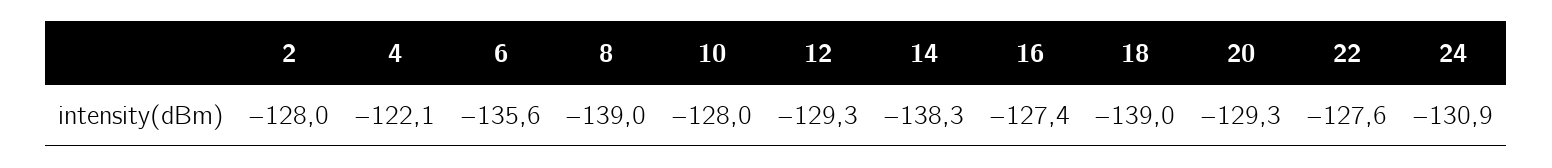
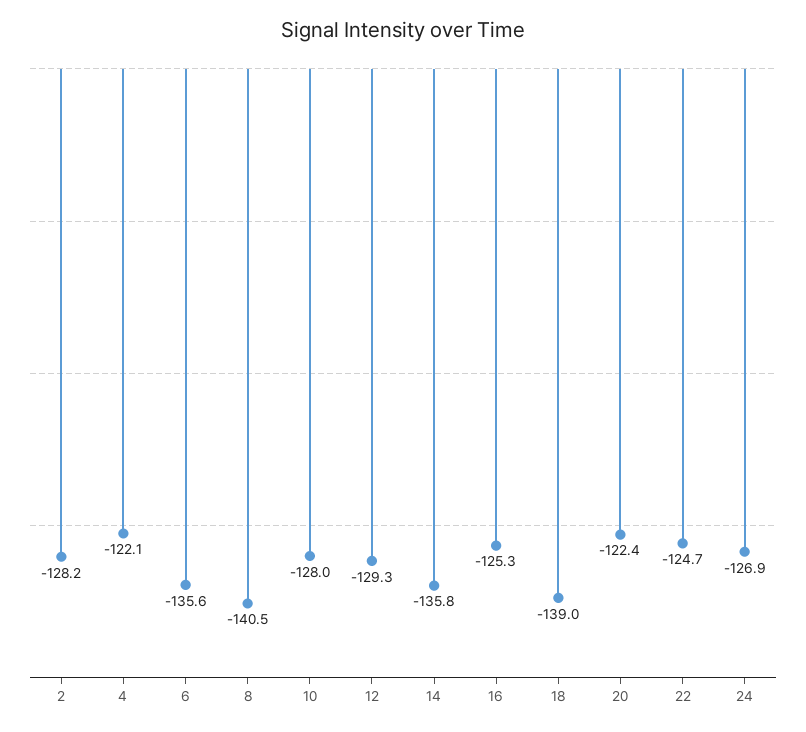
2: -128 -> -128.2
8: -139 -> -140.5
14: -138.3 -> -135.8
16: -127.4 -> -125.3
20: -129.3 -> -122.4
22: -127.6 -> -124.7
24: -130.9 -> -126.9

